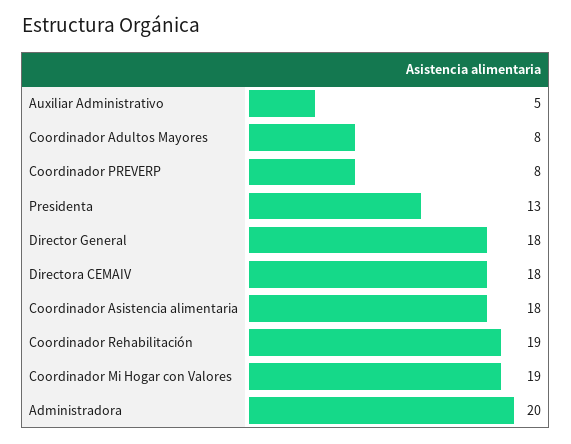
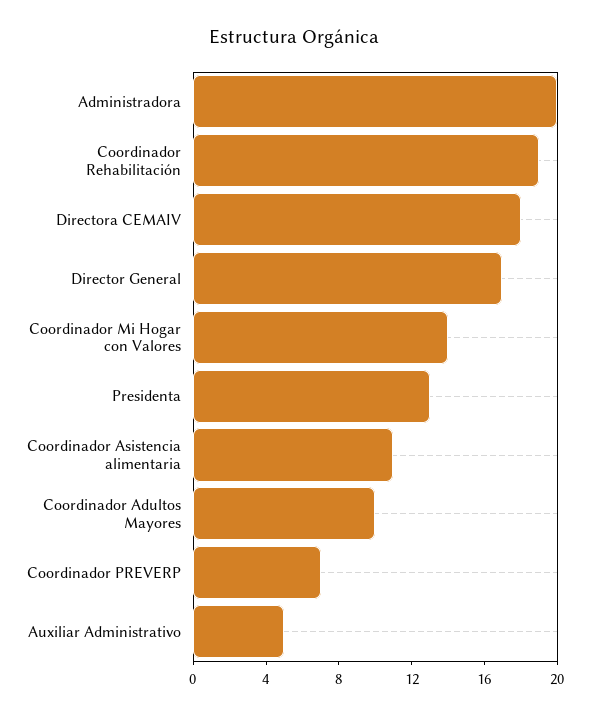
Coordinador Adultos Mayores: 8 -> 10
Coordinador PREVERP: 8 -> 7
Director General: 18 -> 17
Coordinador Asistencia alimentaria: 18 -> 11
Coordinador Mi Hogar con Valores: 19 -> 14

